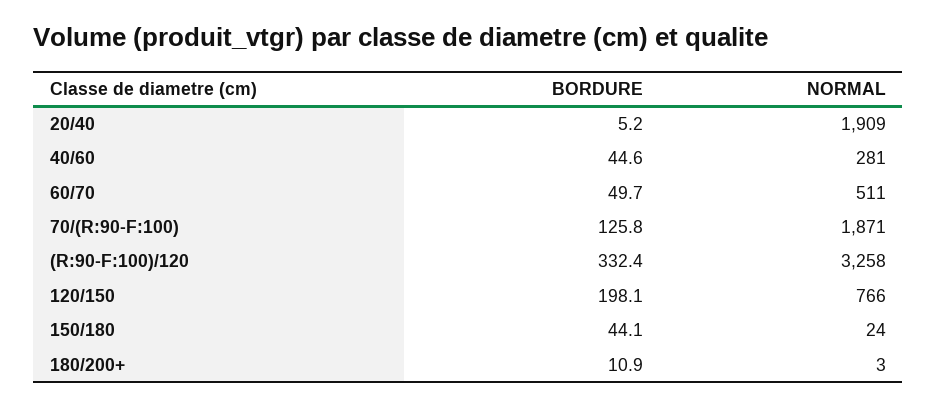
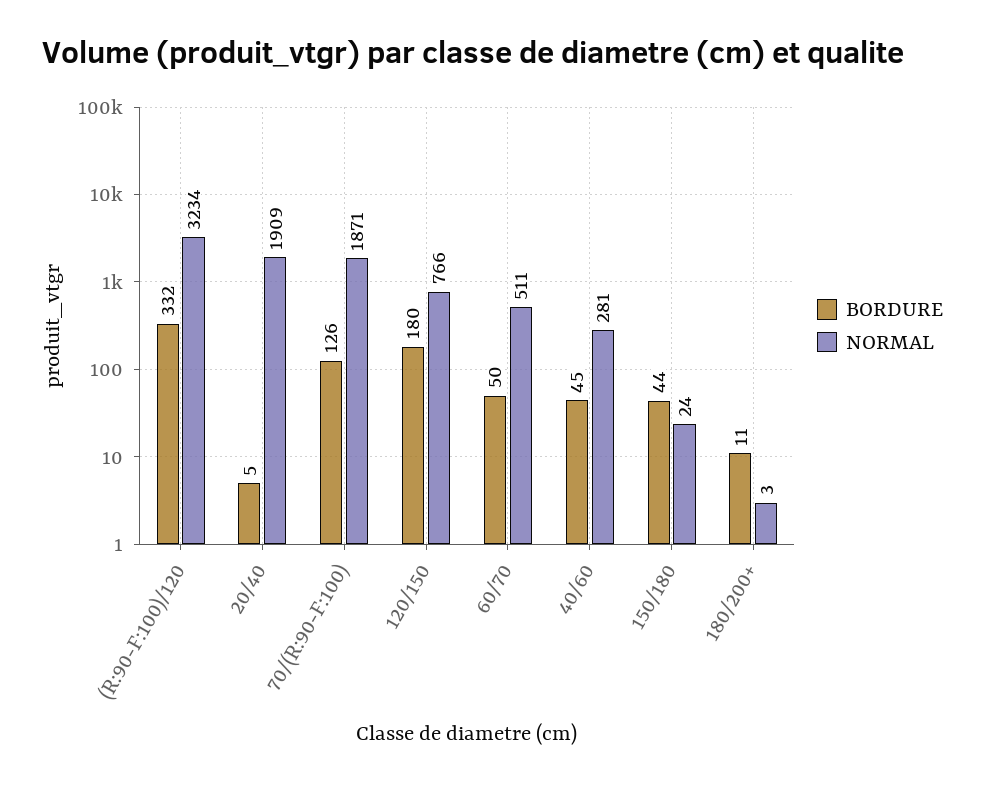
NORMAL, (R:90-F:100)/120: 3258 -> 3234
BORDURE, 120/150: 198.1 -> 180

